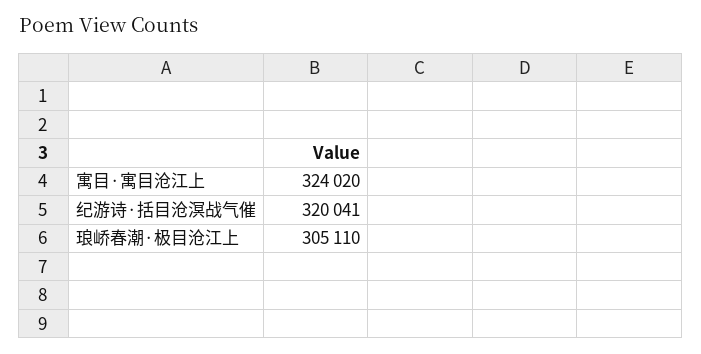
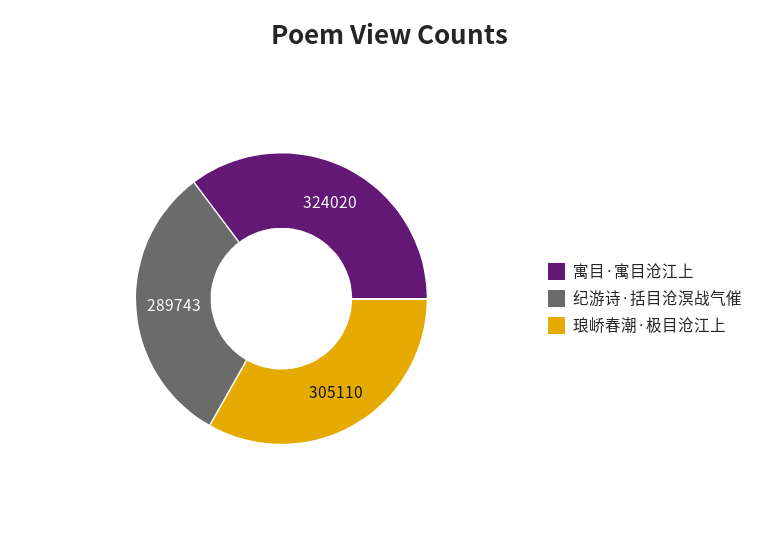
纪游诗·括目沧溟战气催: 320041 -> 289743

